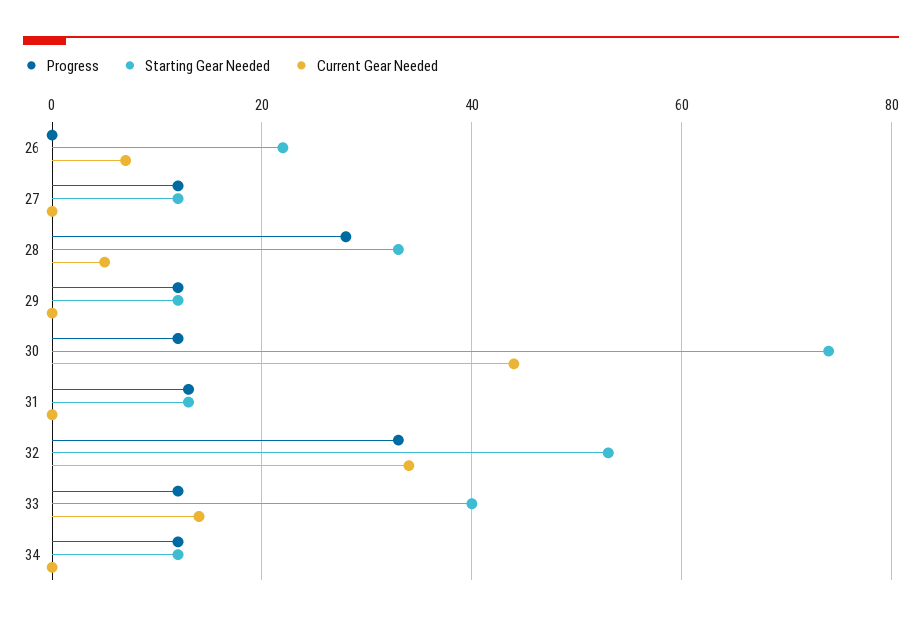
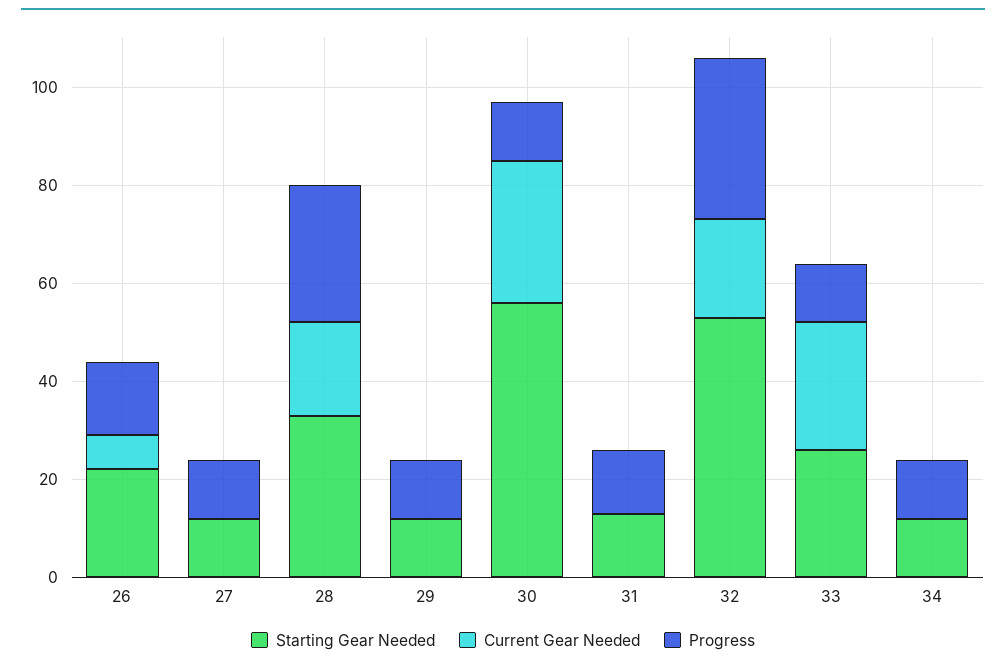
Progress, 26: 0 -> 15
Current Gear Needed, 28: 5 -> 20
Starting Gear Needed, 30: 75 -> 55
Current Gear Needed, 30: 45 -> 30
Current Gear Needed, 32: 35 -> 20
Starting Gear Needed, 33: 40 -> 25
Current Gear Needed, 33: 15 -> 25

